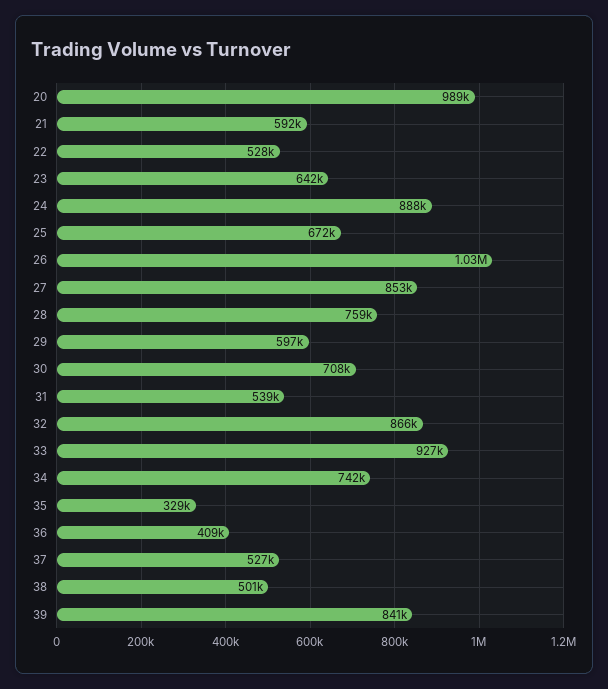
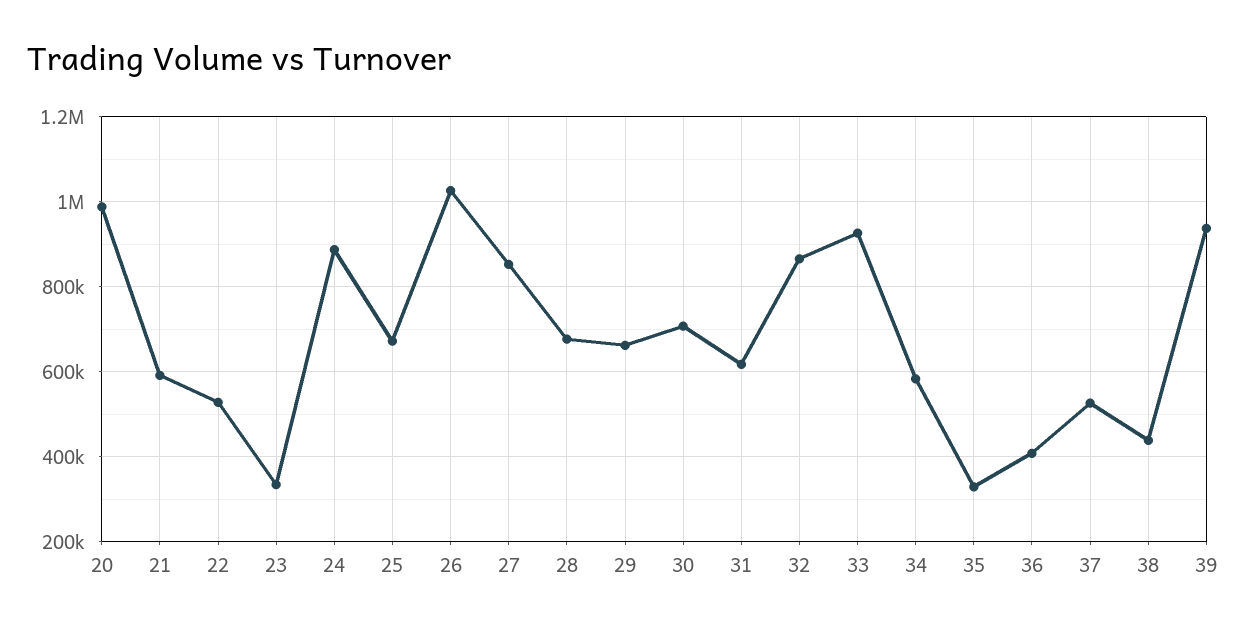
23: 642000 -> 340000
28: 759000 -> 680000
29: 597000 -> 660000
31: 539000 -> 620000
34: 742000 -> 580000
38: 501000 -> 440000
39: 841000 -> 940000

